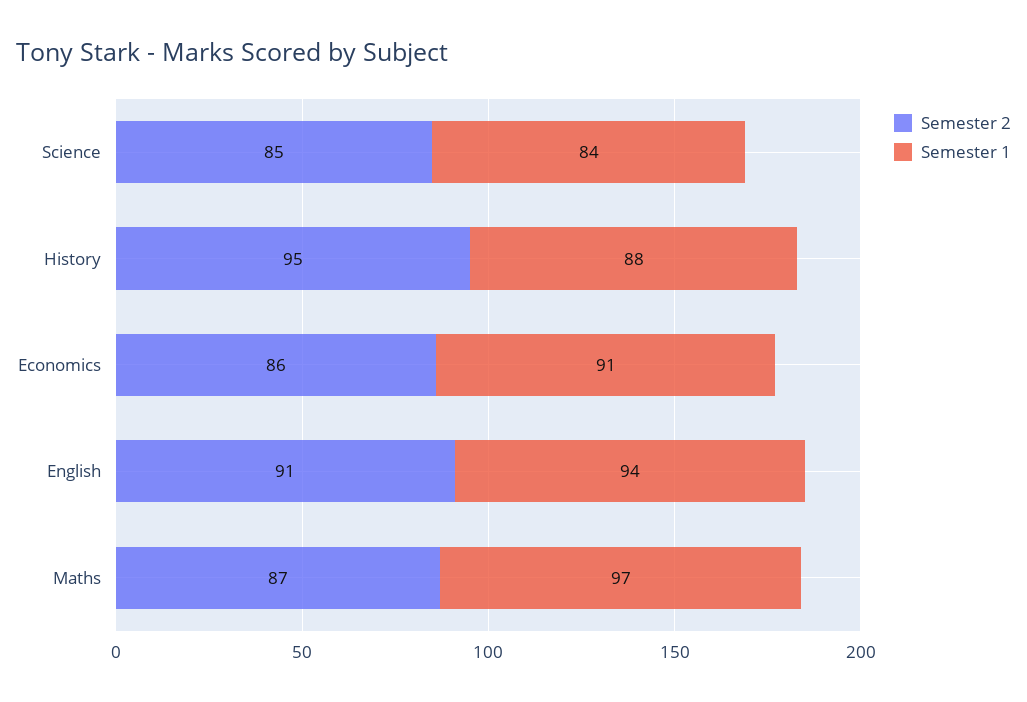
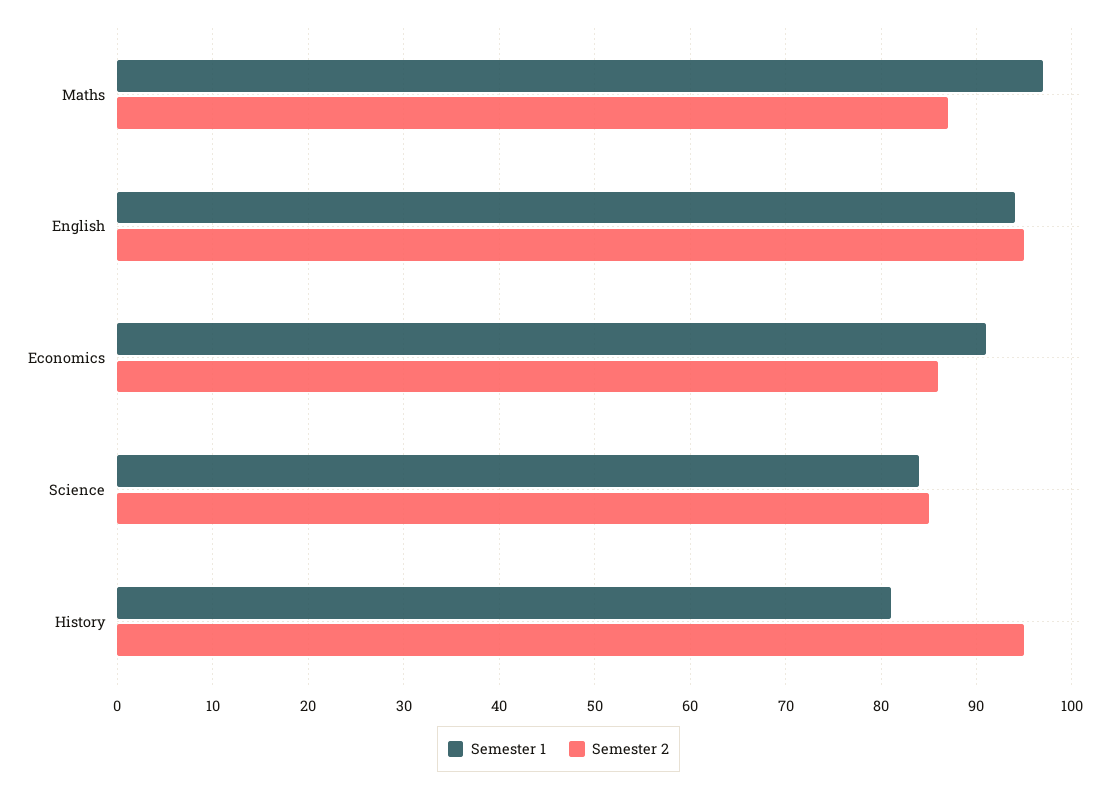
Semester 1, History: 88 -> 81
Semester 2, English: 91 -> 95

